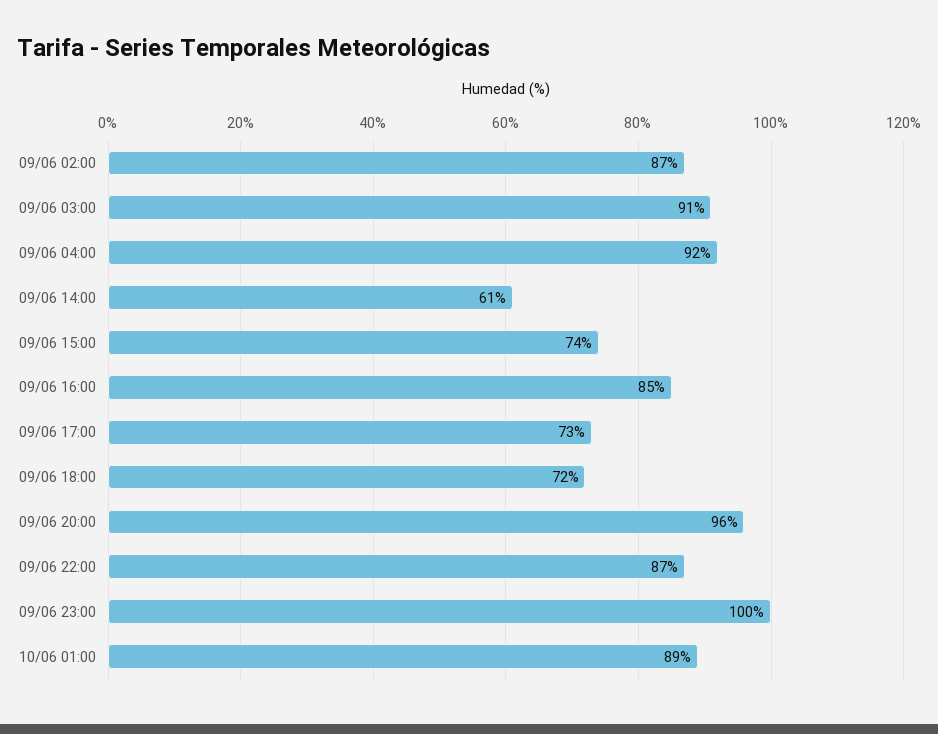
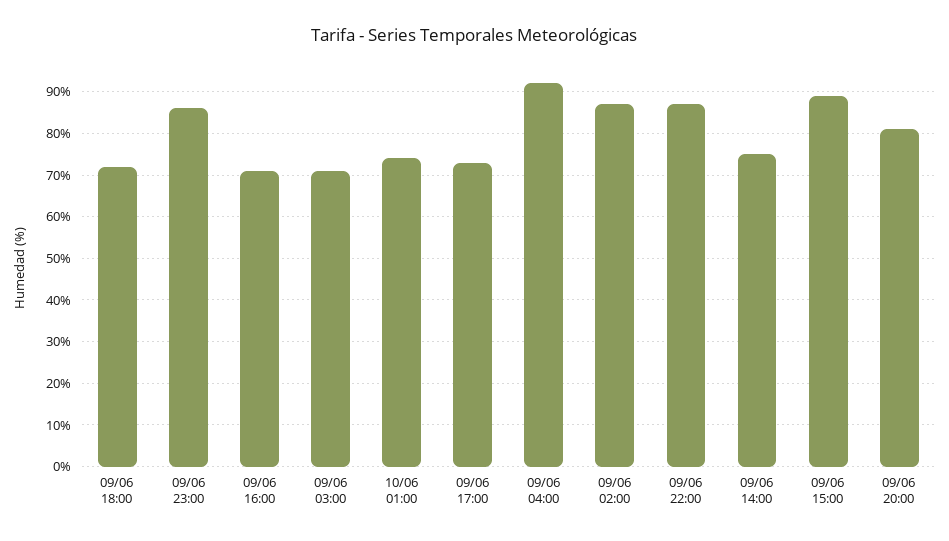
09/06 03:00: 91 -> 70
09/06 14:00: 61 -> 75
09/06 15:00: 74 -> 90
09/06 16:00: 85 -> 70
09/06 20:00: 96 -> 80
09/06 23:00: 100 -> 85
10/06 01:00: 89 -> 75

